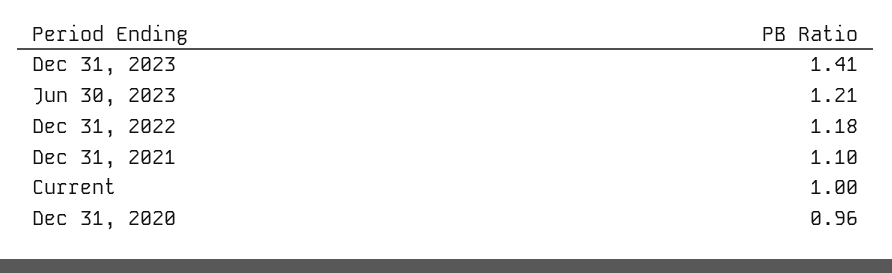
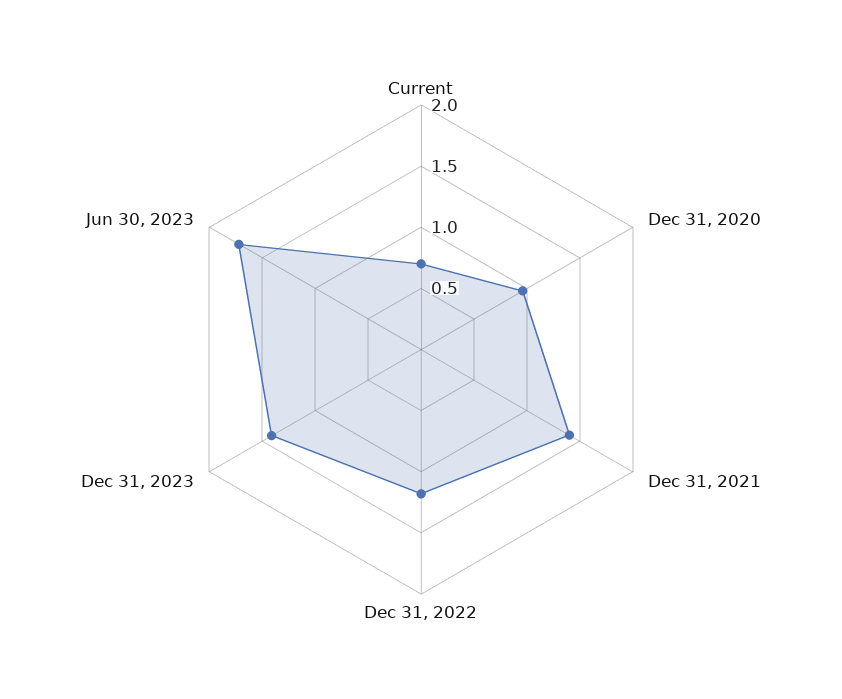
Jun 30, 2023: 1.21 -> 1.7
Dec 31, 2021: 1.1 -> 1.4
Current: 1 -> 0.7

